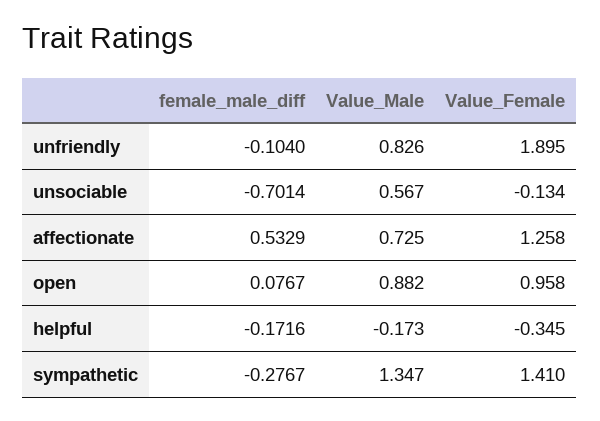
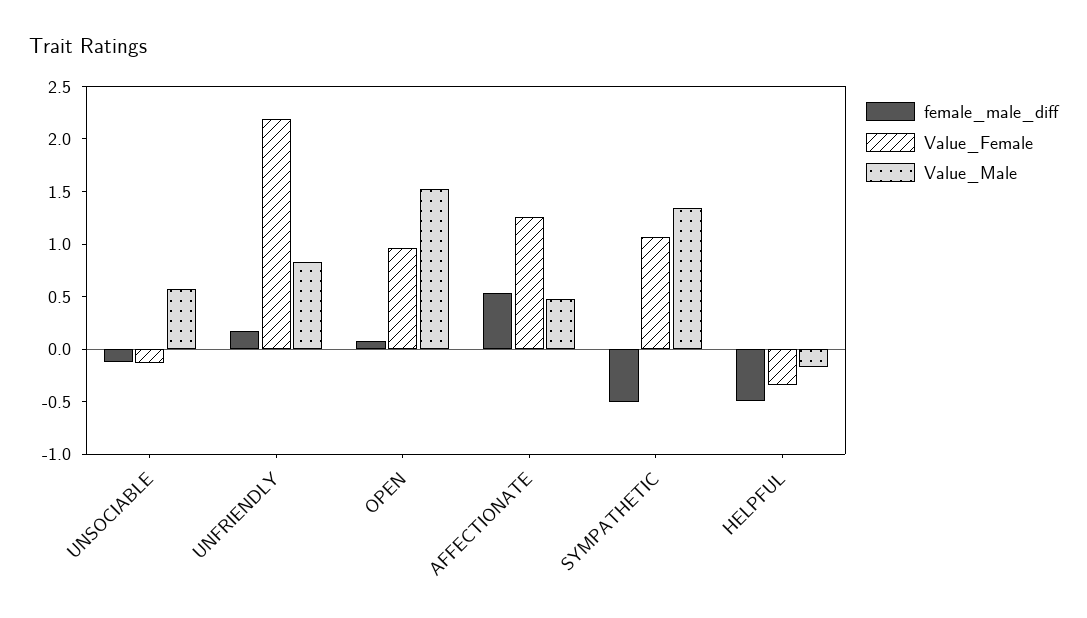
female_male_diff, unfriendly: -0.104 -> 0.2
Value_Female, unfriendly: 1.895 -> 2.2
female_male_diff, unsociable: -0.7014 -> -0.1
Value_Male, affectionate: 0.725 -> 0.5
Value_Male, open: 0.882 -> 1.5
female_male_diff, helpful: -0.1716 -> -0.5
female_male_diff, sympathetic: -0.2767 -> -0.5
Value_Female, sympathetic: 1.41 -> 1.1

